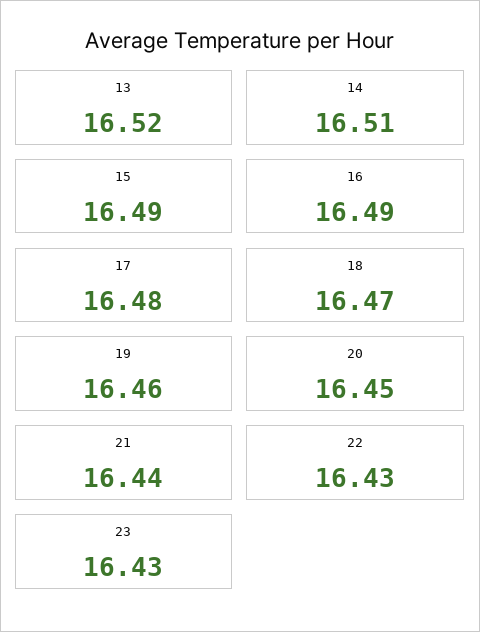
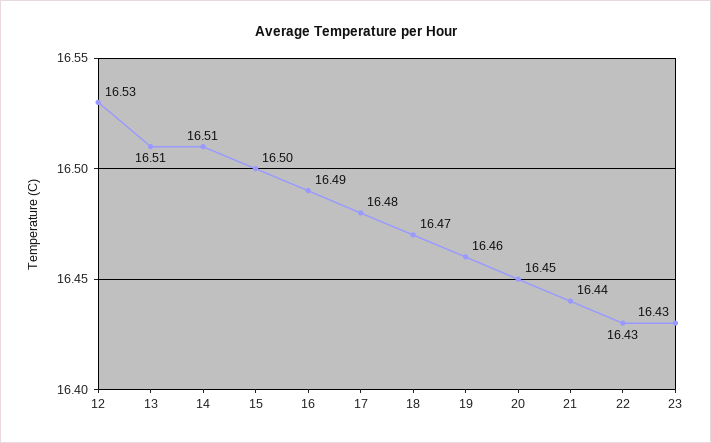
13: 16.52 -> 16.51
15: 16.49 -> 16.5
12: none -> 16.53

